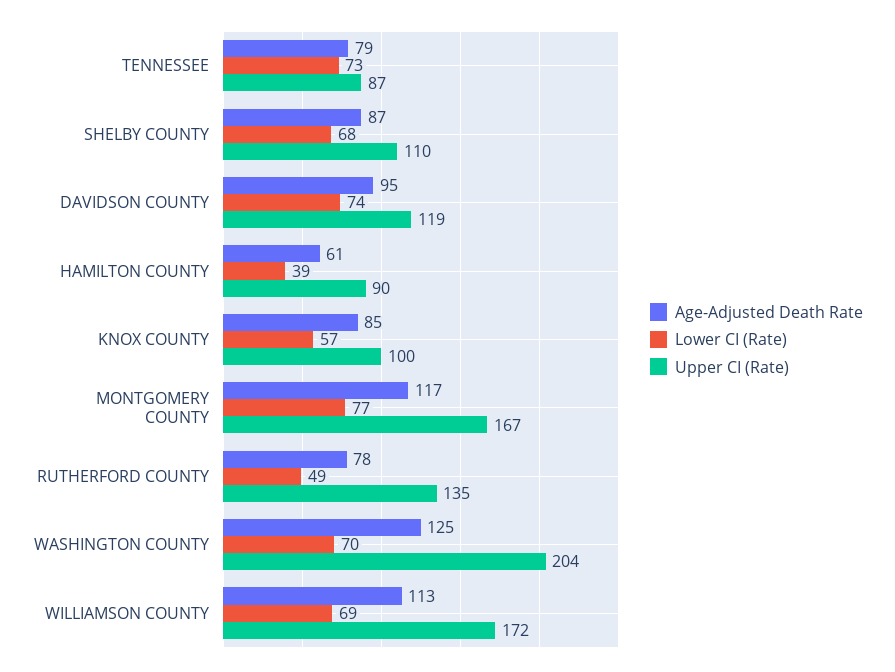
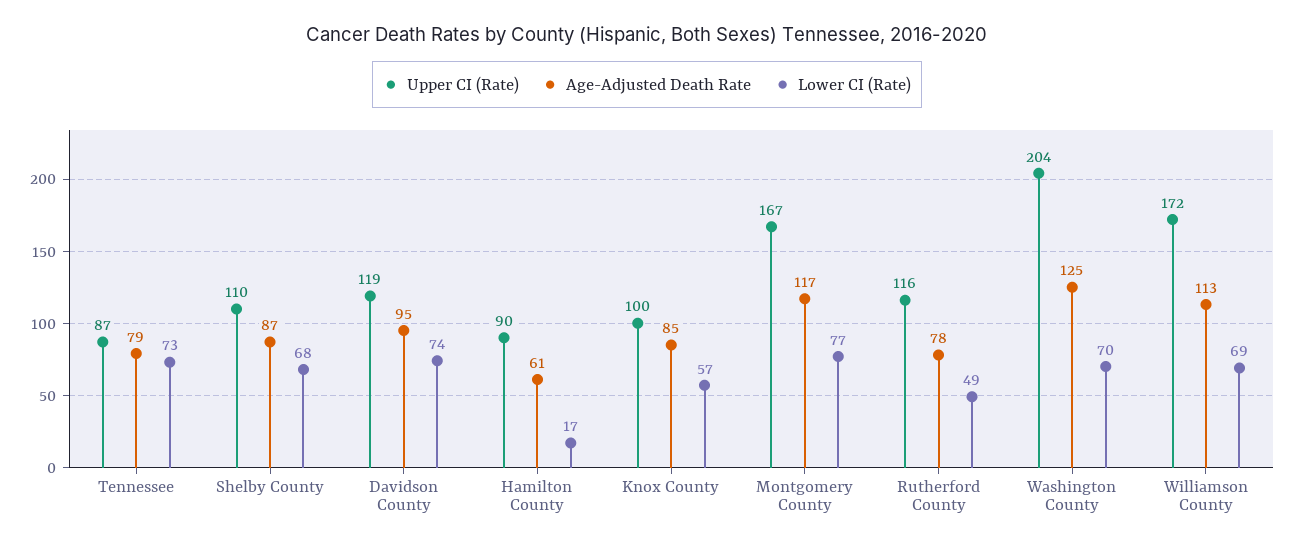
Lower CI (Rate), HAMILTON COUNTY: 39 -> 17
Upper CI (Rate), RUTHERFORD COUNTY: 135 -> 116

